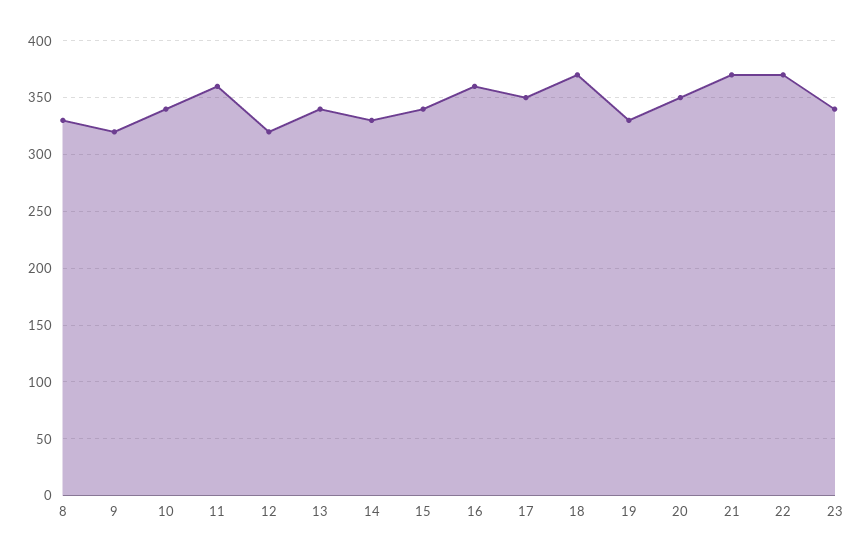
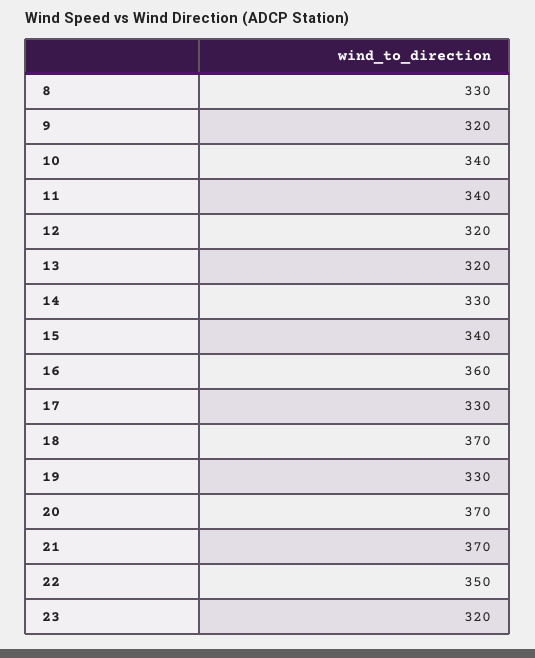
11: 360 -> 340
13: 340 -> 320
17: 350 -> 330
20: 350 -> 370
22: 370 -> 350
23: 340 -> 320

